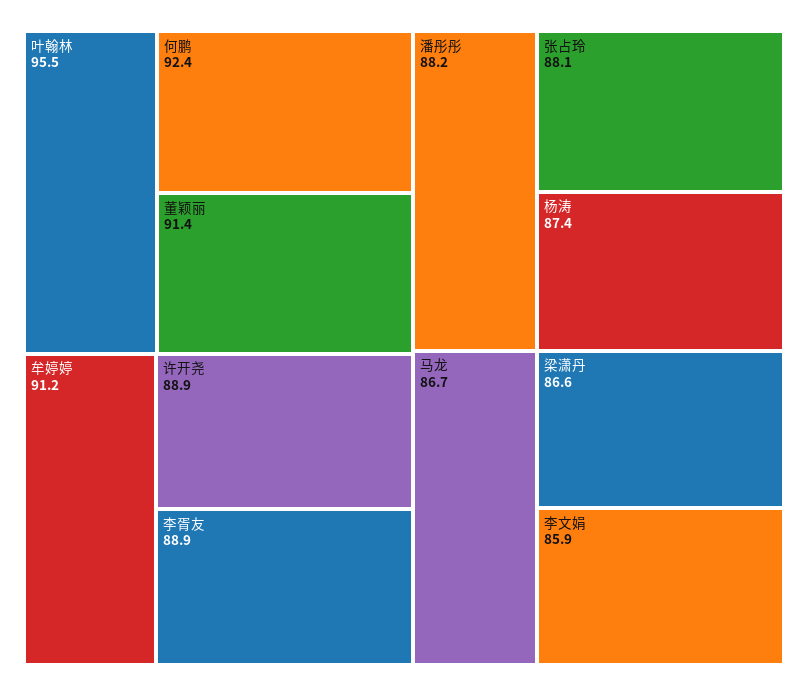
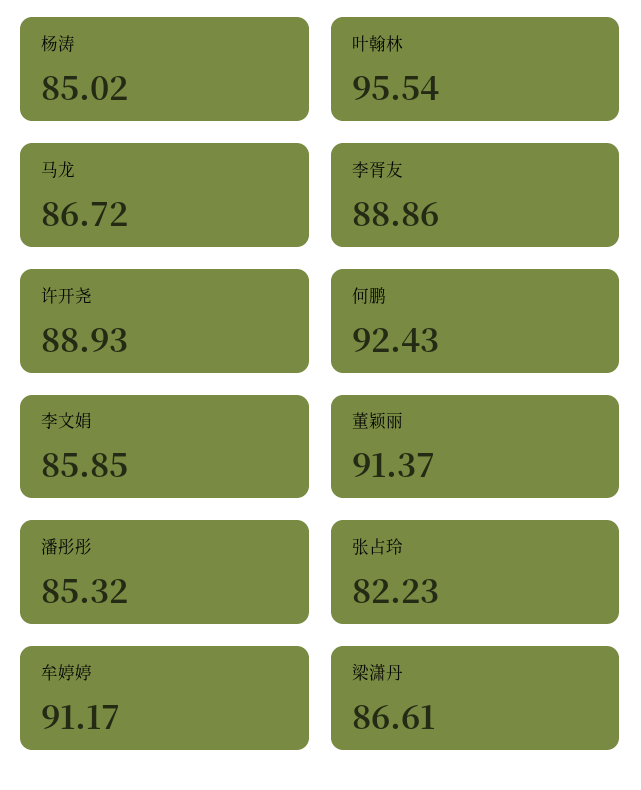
潘彤彤: 88.2 -> 85.32
张占玲: 88.1 -> 82.23
杨涛: 87.4 -> 85.02

